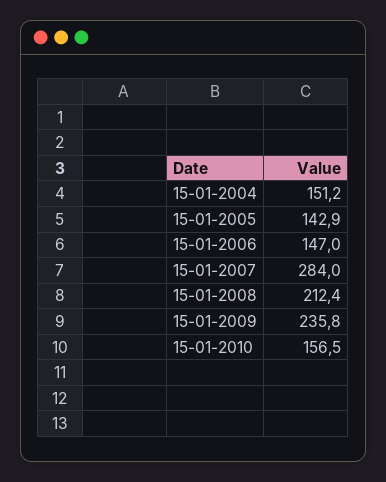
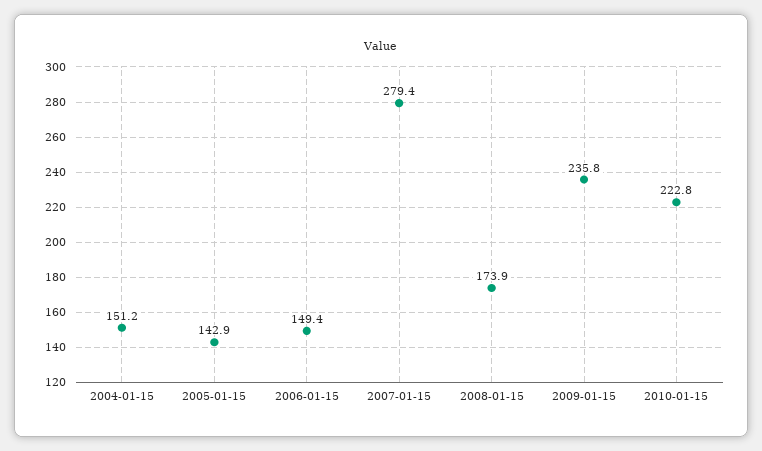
15-01-2006: 147 -> 149.4
15-01-2007: 284 -> 279.4
15-01-2008: 212.4 -> 173.9
15-01-2010: 156.5 -> 222.8

